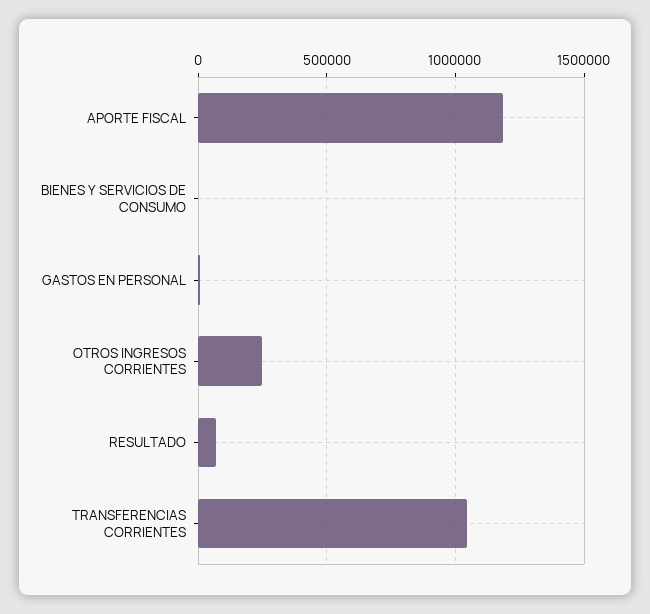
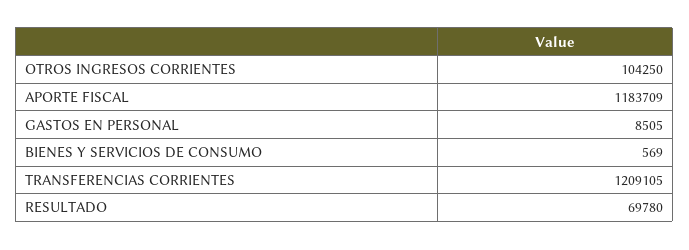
OTROS INGRESOS CORRIENTES: 250000 -> 104250
TRANSFERENCIAS CORRIENTES: 1050000 -> 1209105

